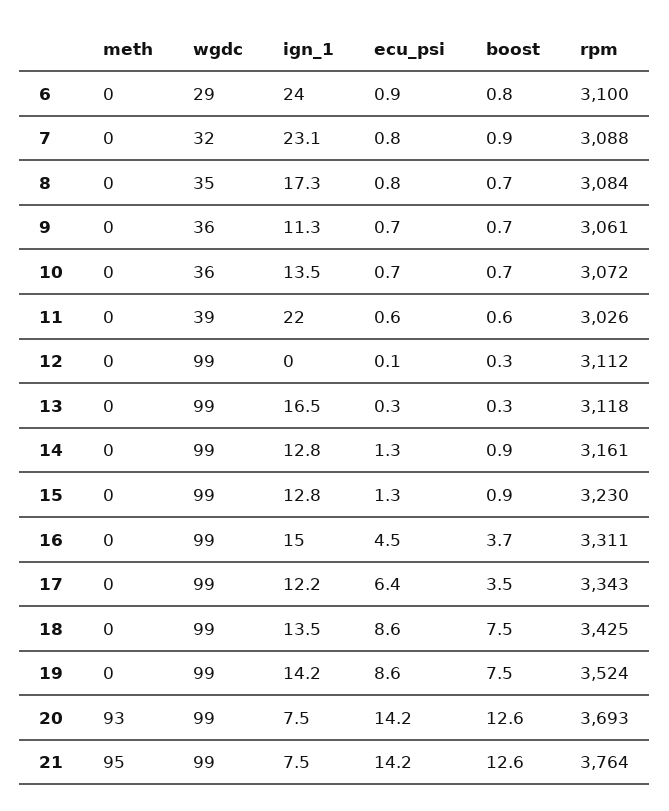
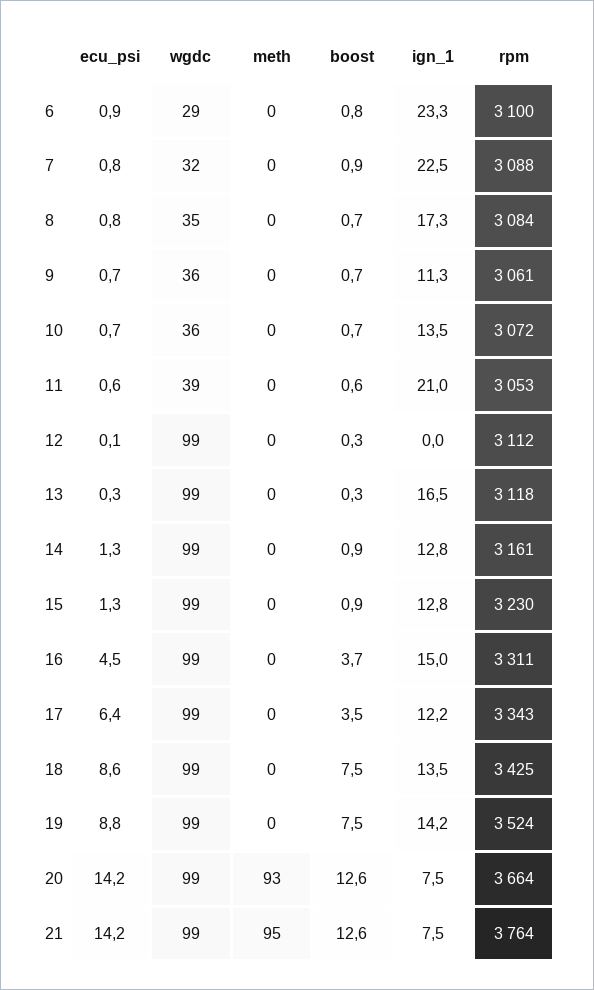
ign_1, 6: 24 -> 23.3
ign_1, 7: 23.1 -> 22.5
ign_1, 11: 22 -> 21
rpm, 11: 3026 -> 3053
ecu_psi, 19: 8.6 -> 8.8
rpm, 20: 3693 -> 3664

